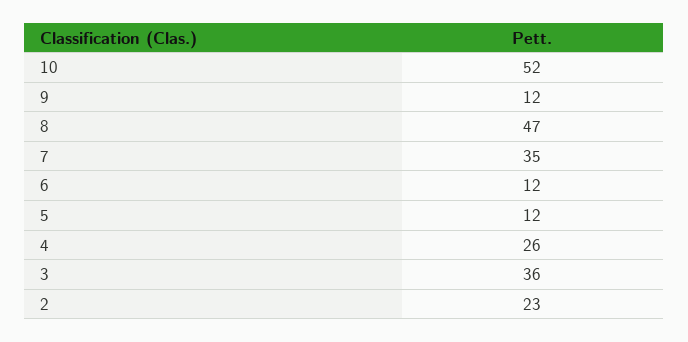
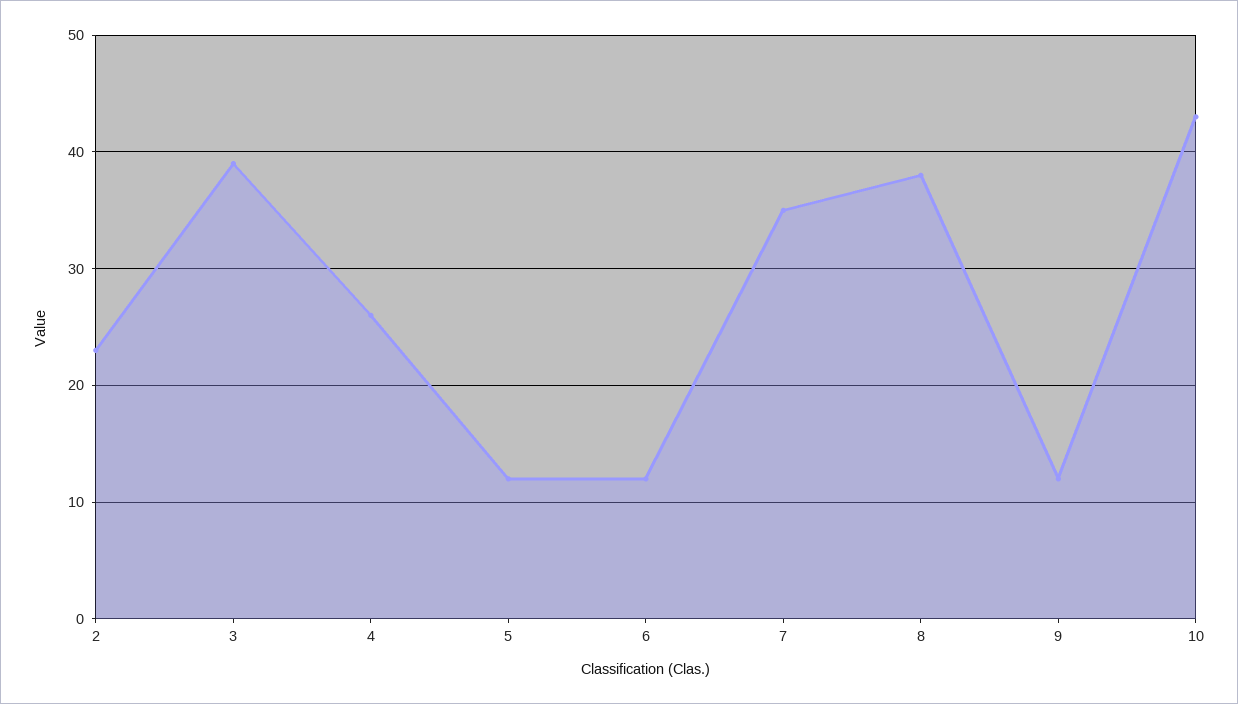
10: 52 -> 43
8: 47 -> 38
3: 36 -> 39

